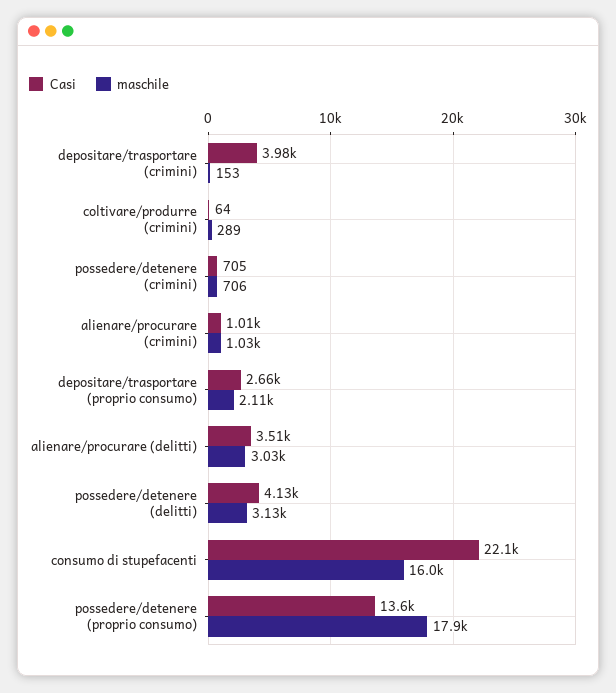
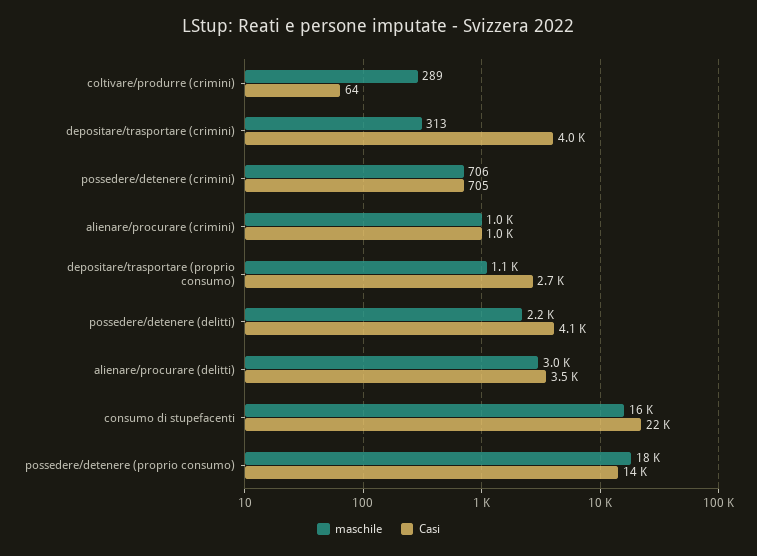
maschile, depositare/trasportare (crimini): 153 -> 313
maschile, depositare/trasportare (proprio consumo): 2110 -> 1100
maschile, possedere/detenere (delitti): 3130 -> 2200

